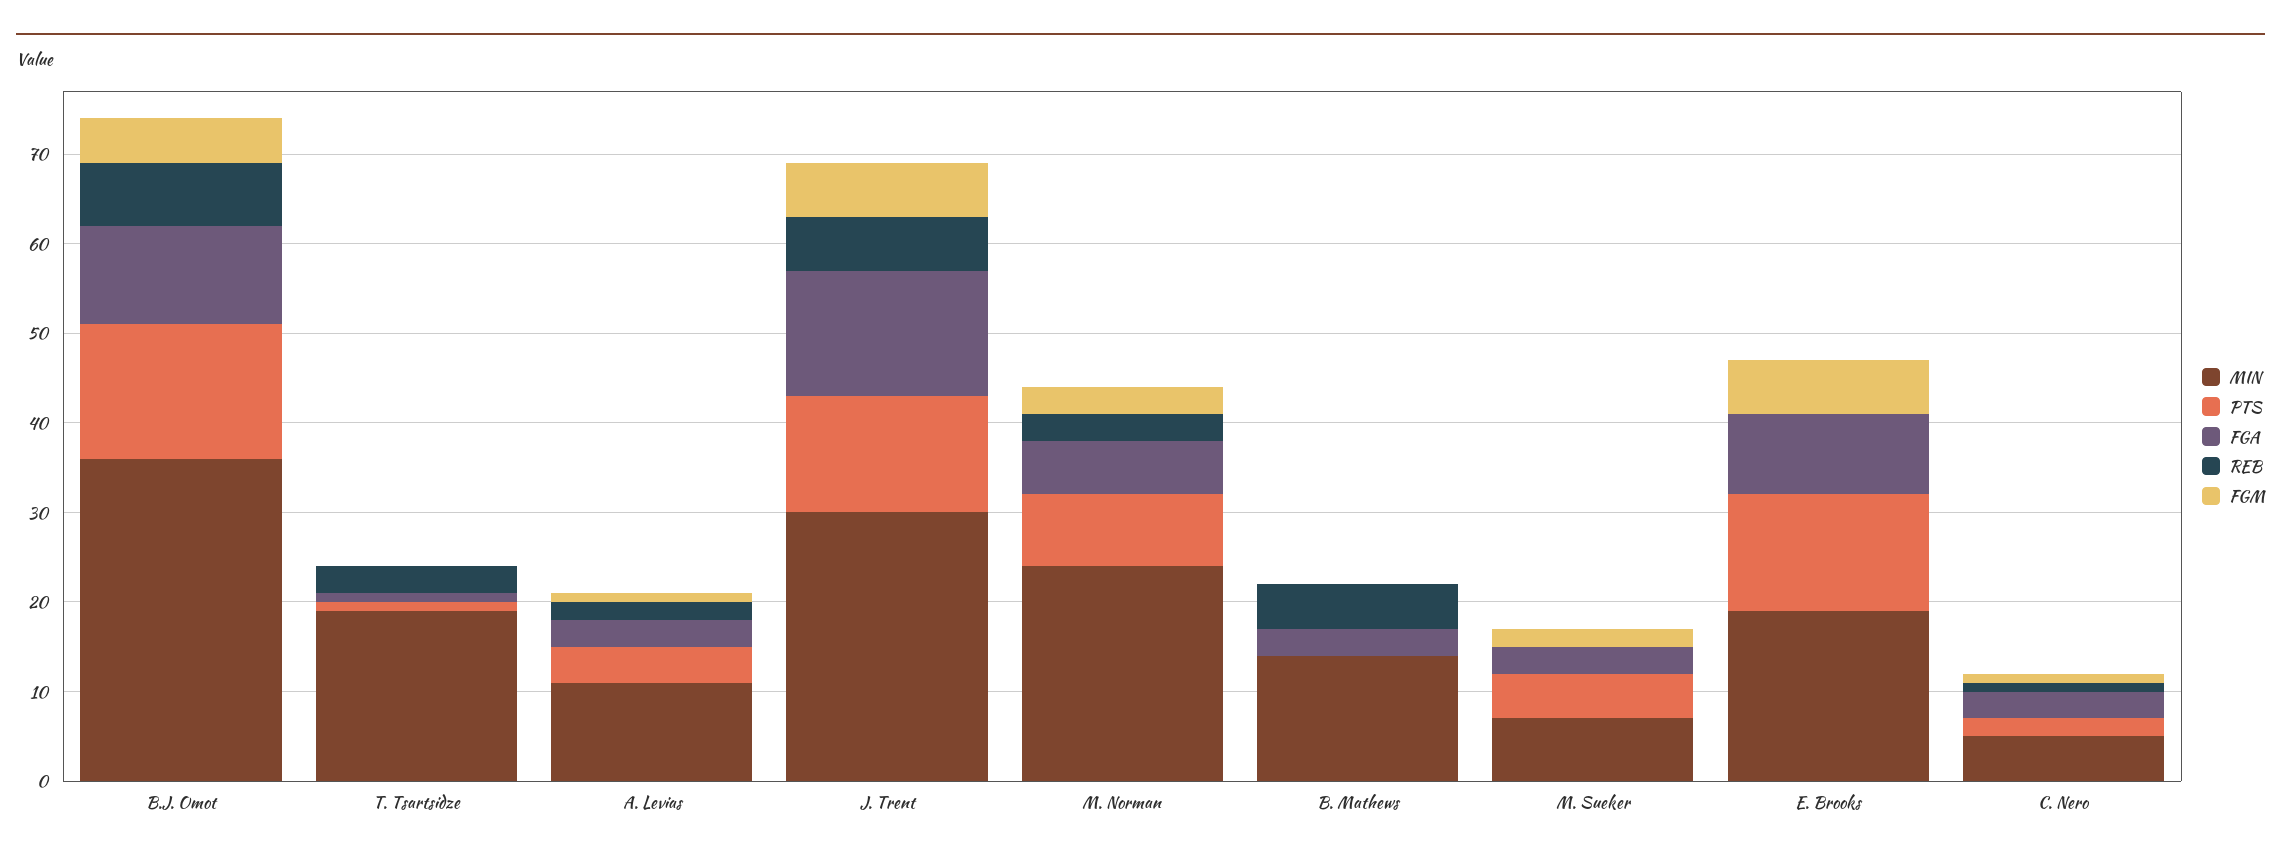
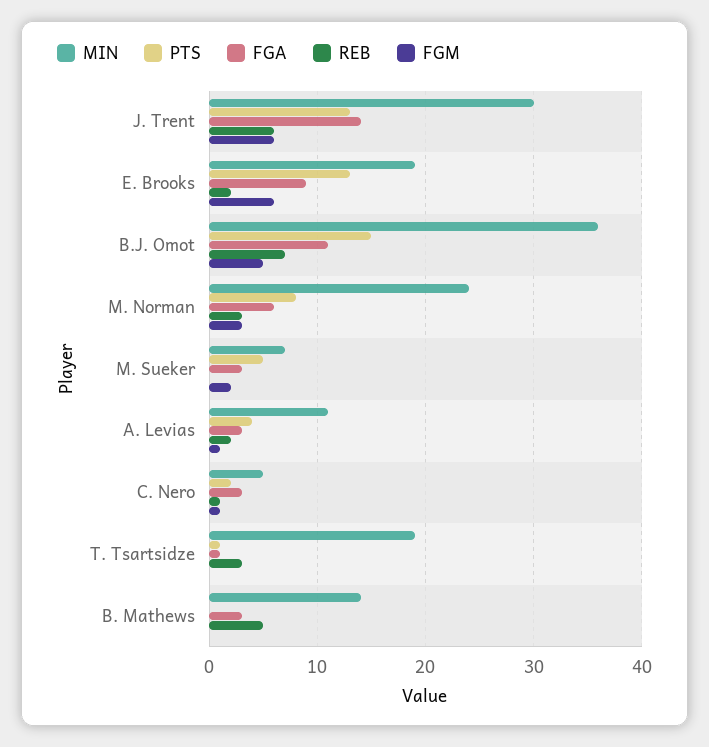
REB, E. Brooks: 0 -> 2

